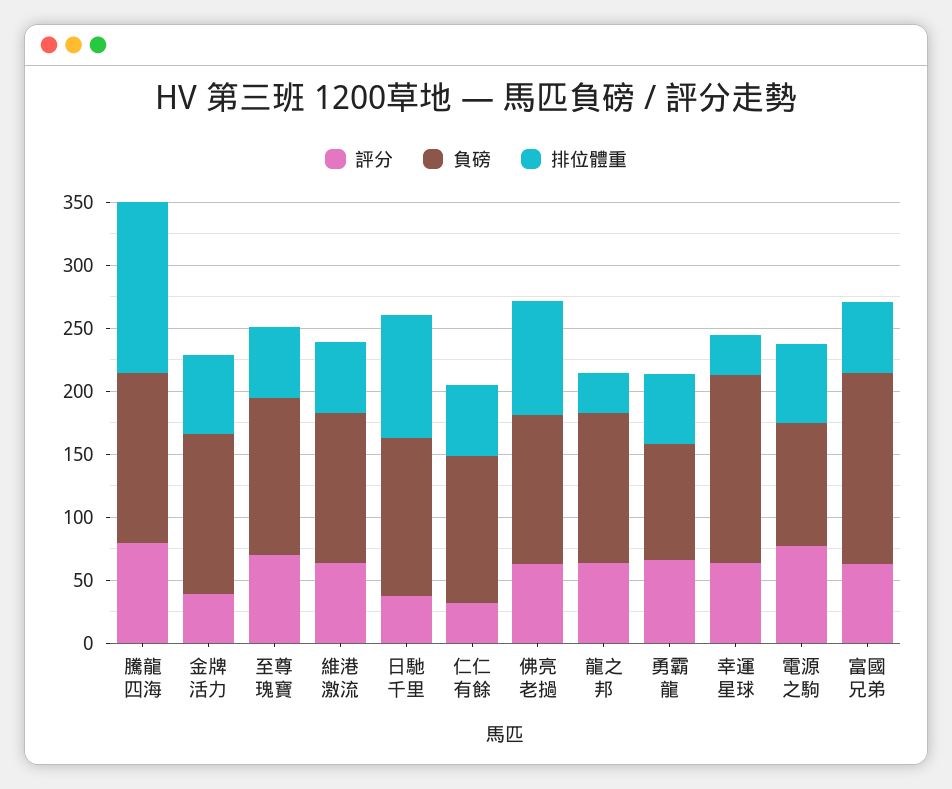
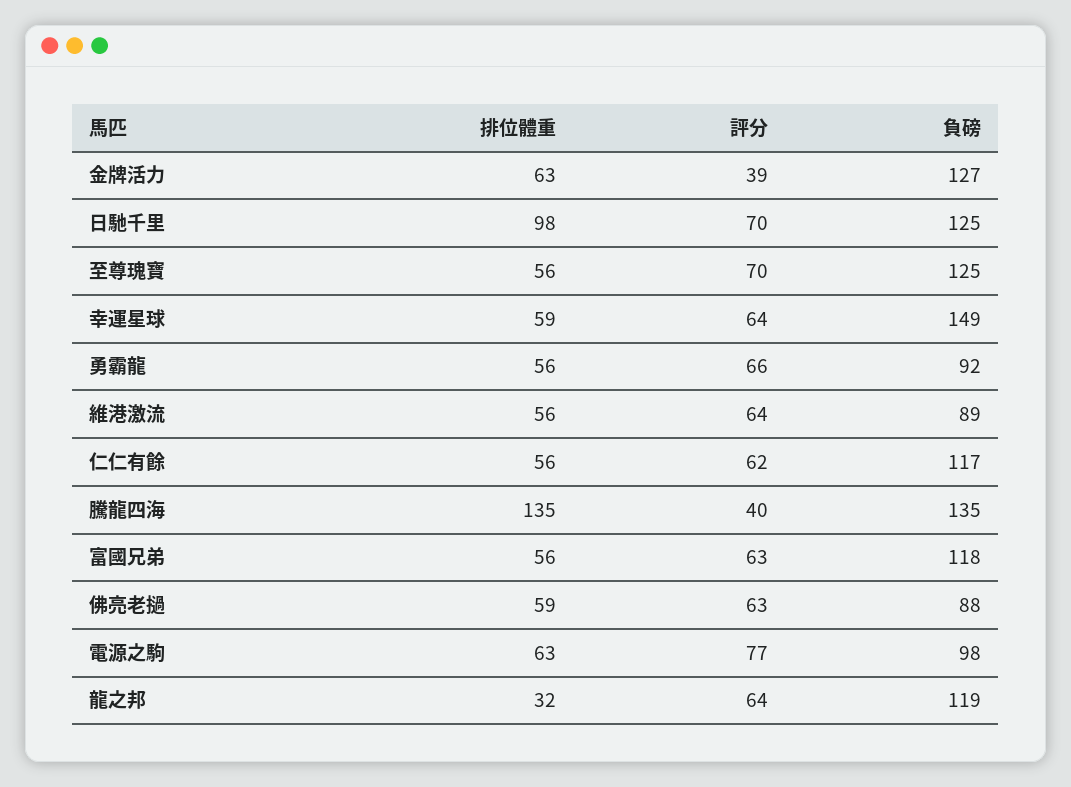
評分, 騰龍四海: 80 -> 40
負磅, 維港激流: 120 -> 89
評分, 日馳千里: 40 -> 70
評分, 仁仁有餘: 30 -> 62
負磅, 佛亮老撾: 120 -> 88
排位體重, 佛亮老撾: 90 -> 59
排位體重, 幸運星球: 30 -> 59
負磅, 富國兄弟: 150 -> 118

